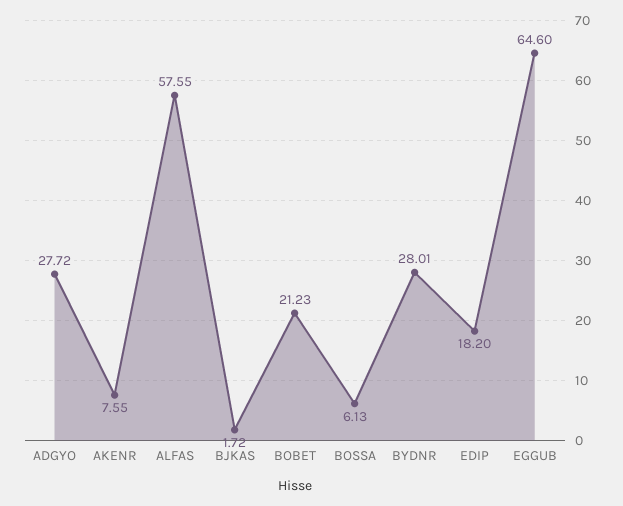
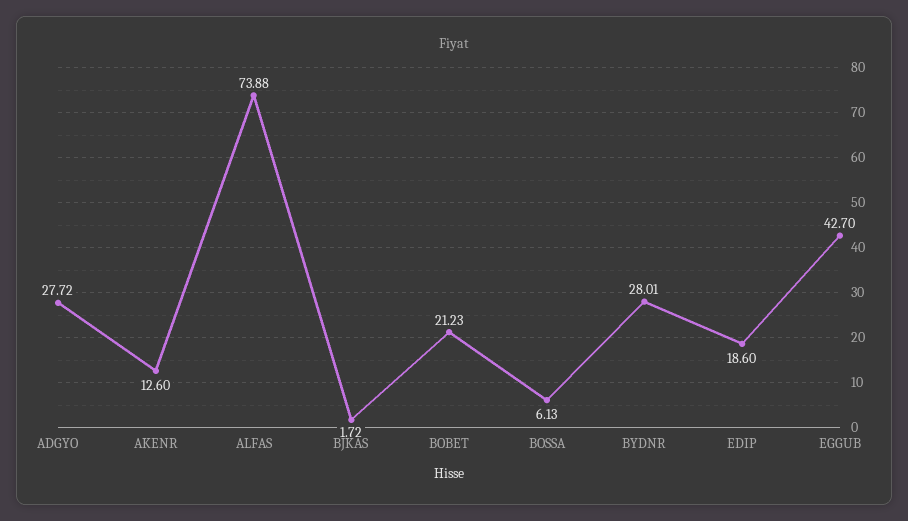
AKENR: 7.55 -> 12.6
ALFAS: 57.55 -> 73.88
EDIP: 18.2 -> 18.6
EGGUB: 64.6 -> 42.7

